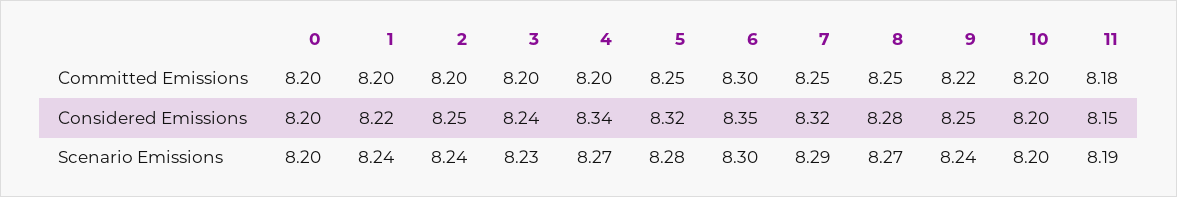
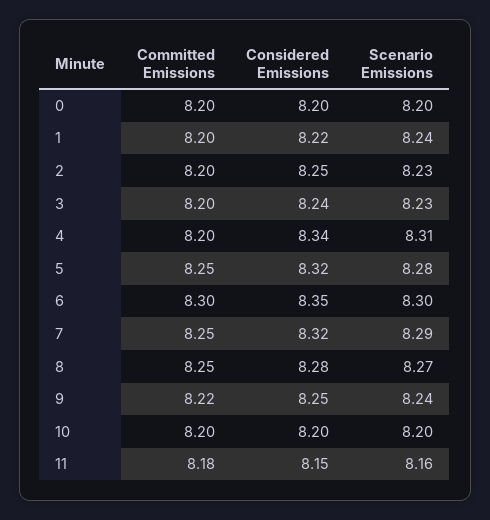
2, Scenario Emissions: 8.24 -> 8.23
4, Scenario Emissions: 8.27 -> 8.31
11, Scenario Emissions: 8.19 -> 8.16

